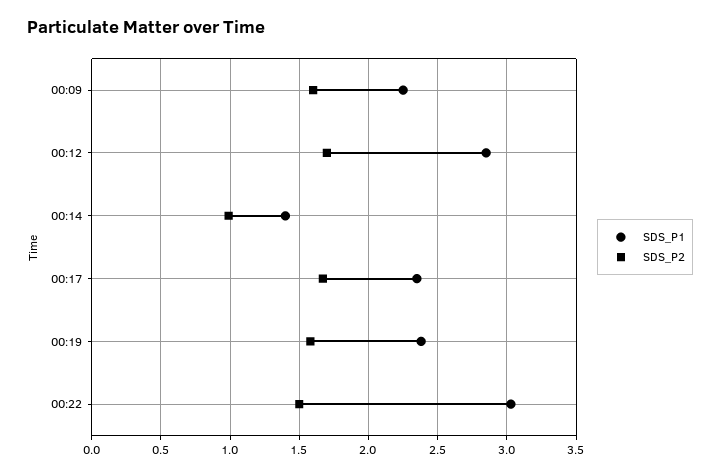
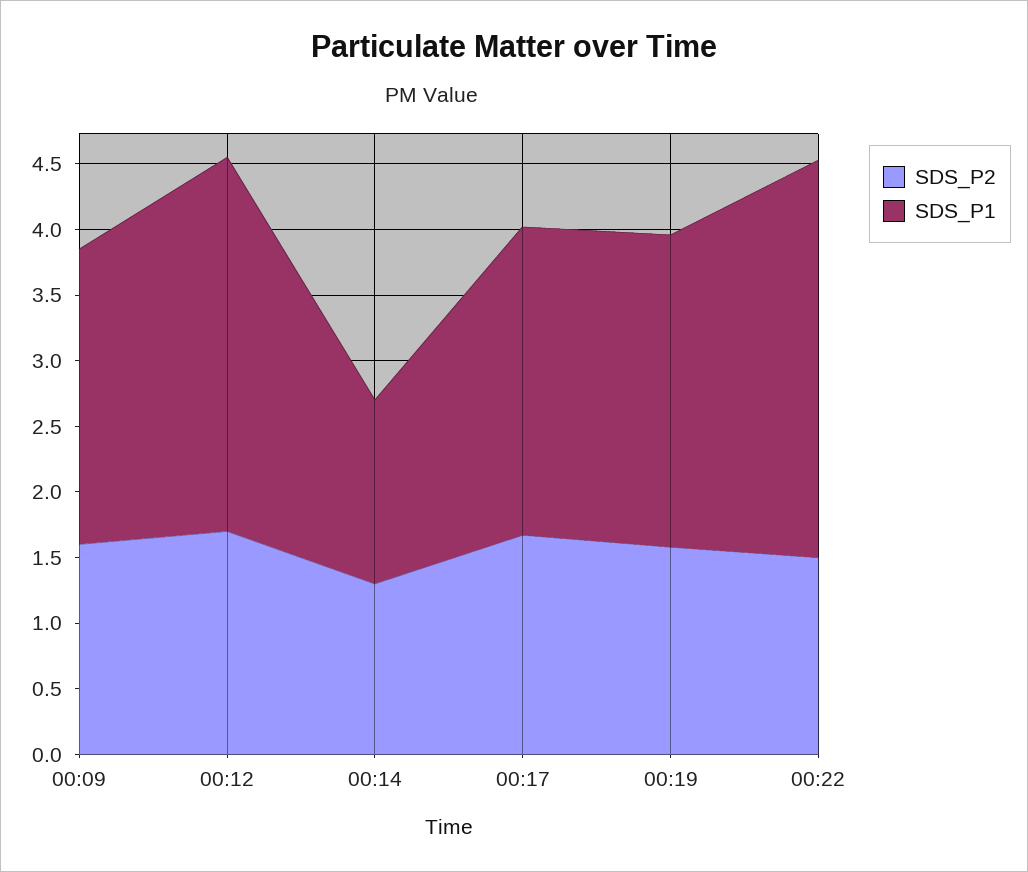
SDS_P2, 00:14: 1 -> 1.3

